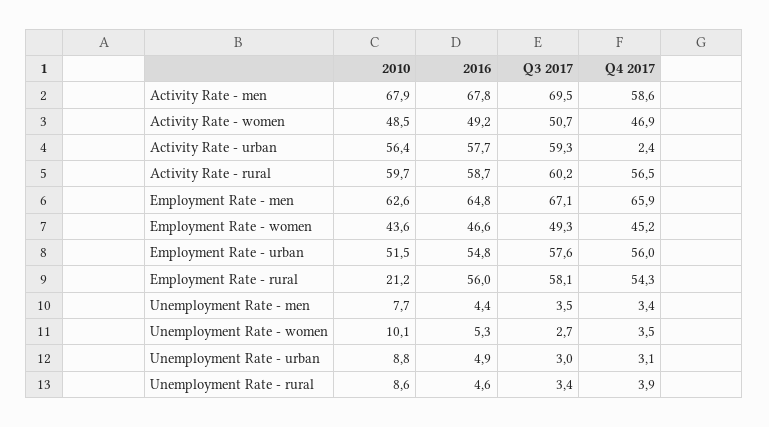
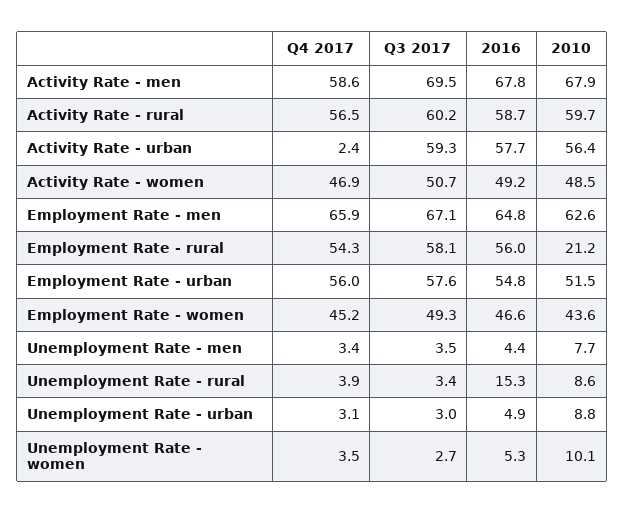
2016, Unemployment Rate - rural: 4.6 -> 15.3

